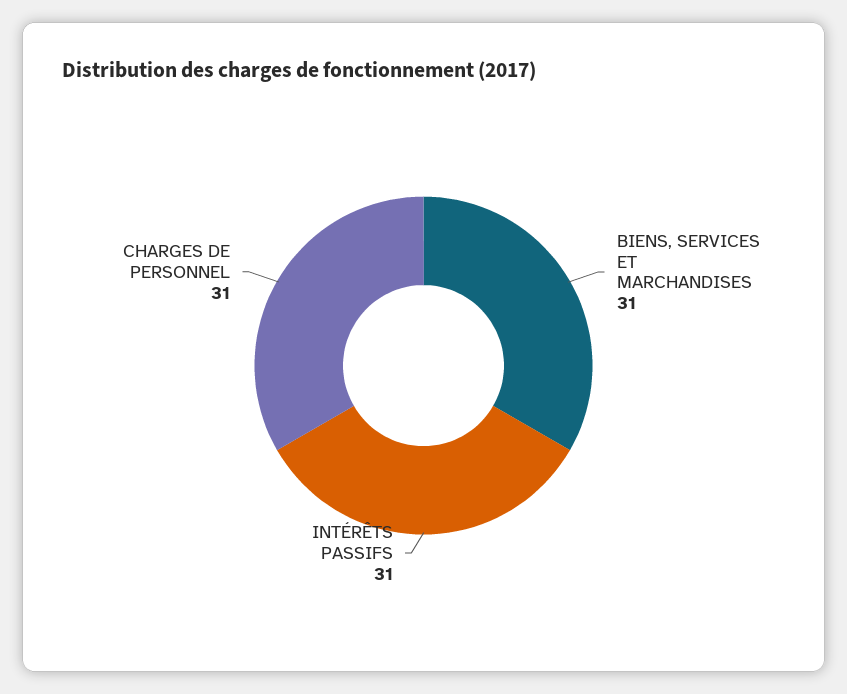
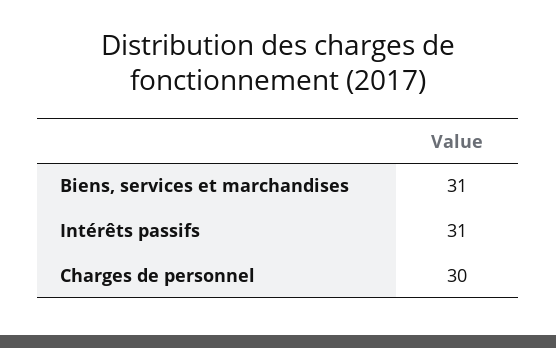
CHARGES DE PERSONNEL: 31 -> 30

